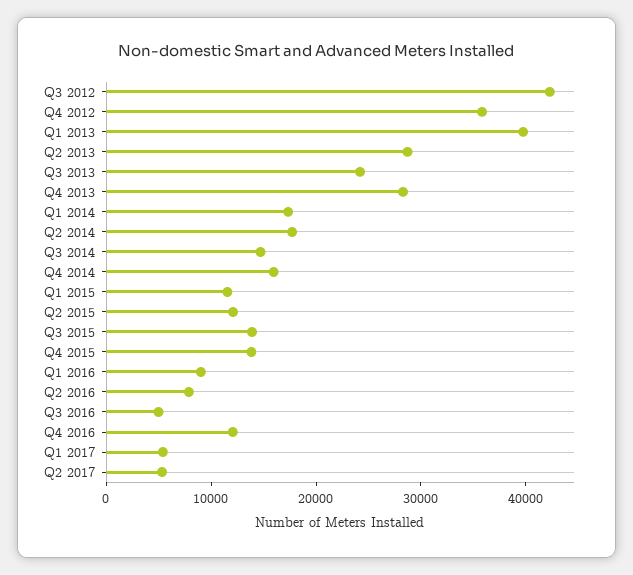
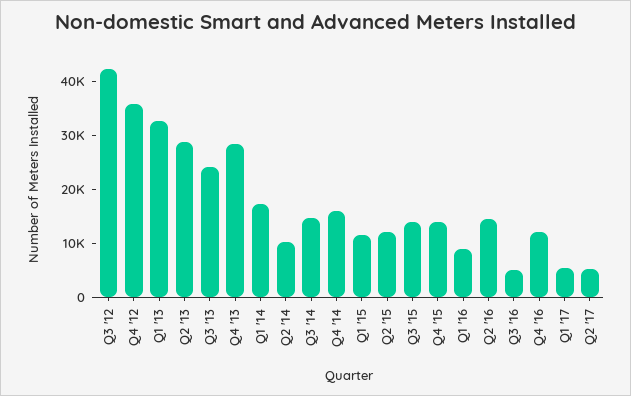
Q1 2013: 40000 -> 32000
Q2 2014: 18000 -> 10000
Q2 2016: 8000 -> 14000

